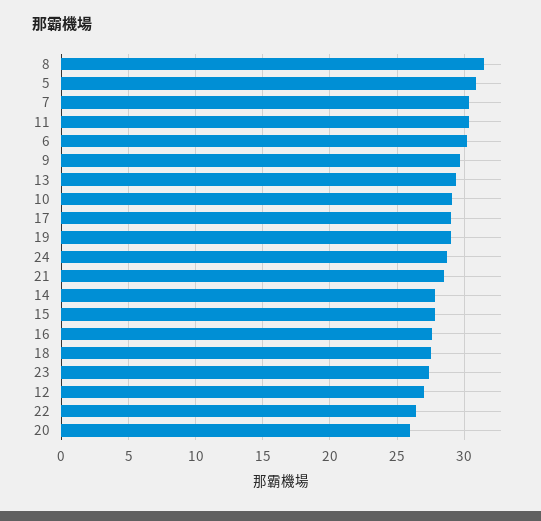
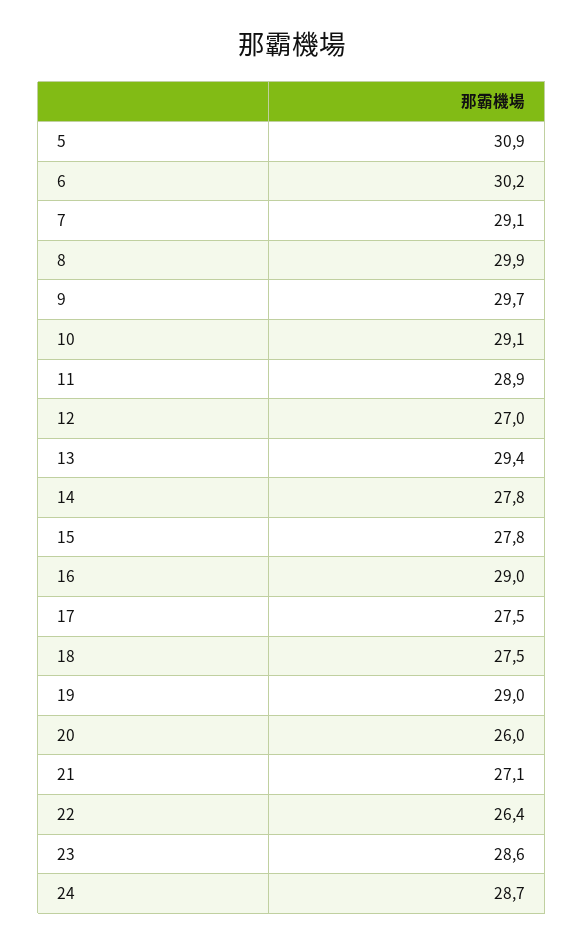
8: 31.5 -> 29.9
7: 30.5 -> 29.1
11: 30.5 -> 28.9
17: 29 -> 27.5
21: 28.5 -> 27.1
16: 27.5 -> 29
23: 27.5 -> 28.6

